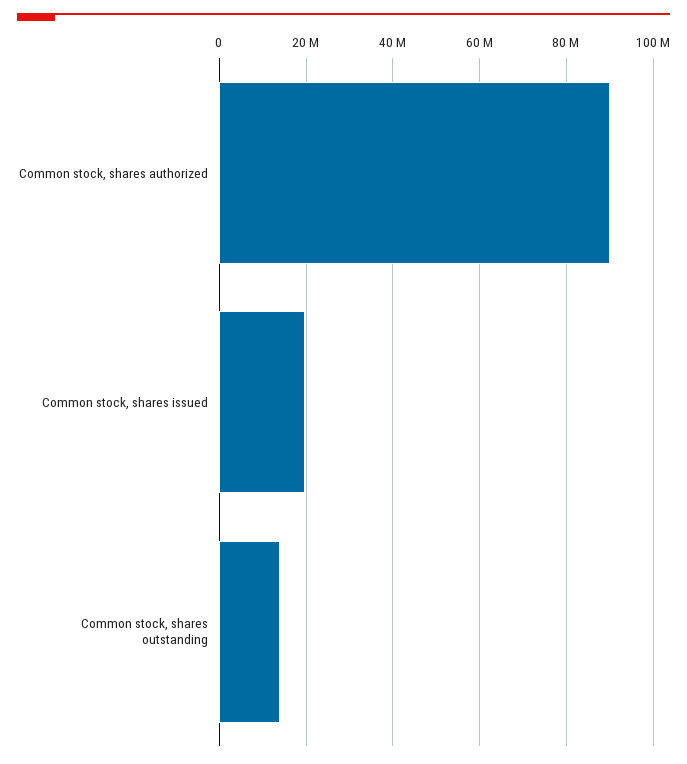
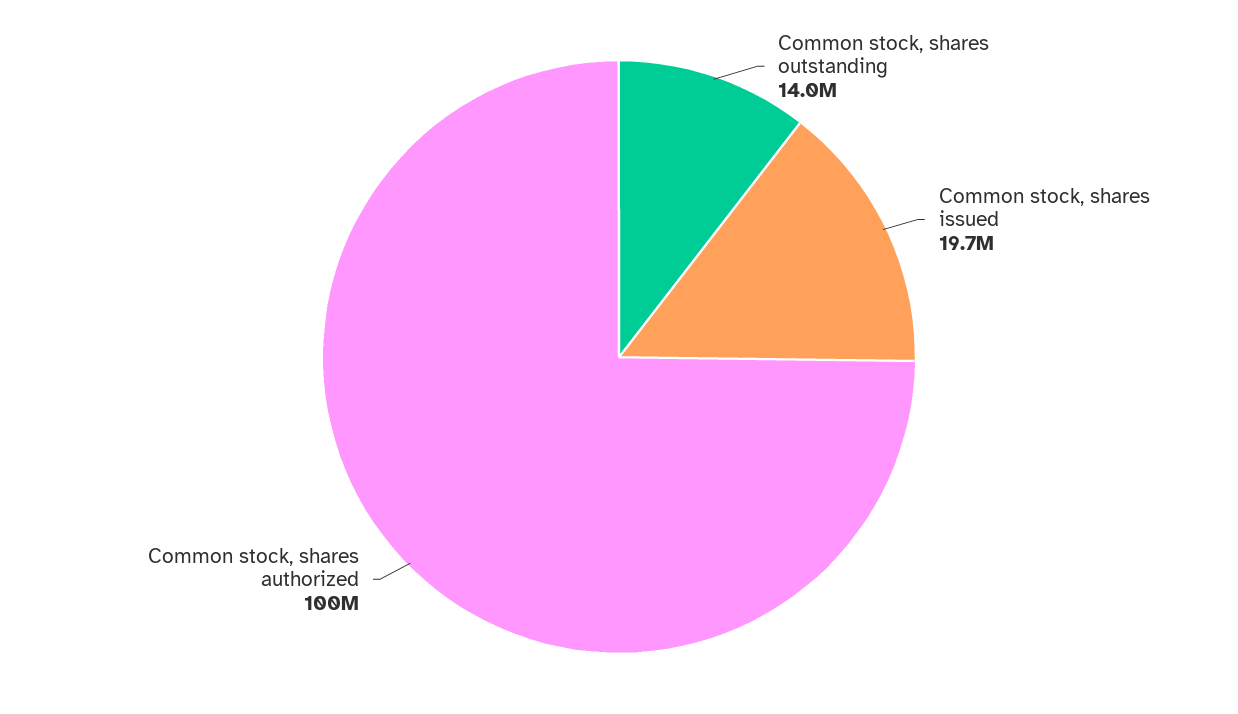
Common stock, shares authorized: 90000000 -> 100000000

